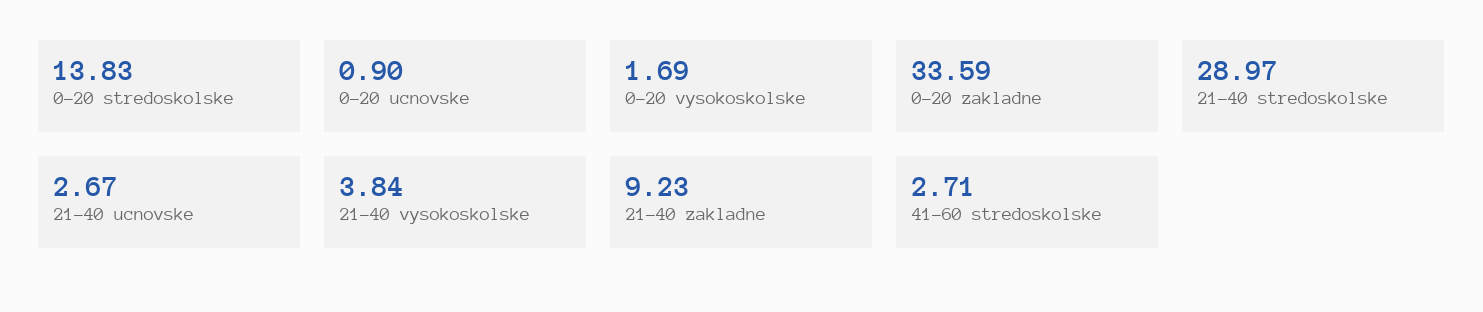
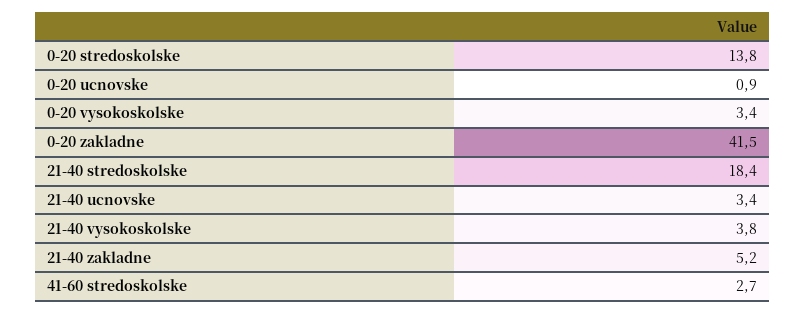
0-20 vysokoskolske: 1.69 -> 3.4
0-20 zakladne: 33.59 -> 41.5
21-40 stredoskolske: 28.97 -> 18.4
21-40 ucnovske: 2.67 -> 3.4
21-40 zakladne: 9.23 -> 5.2

